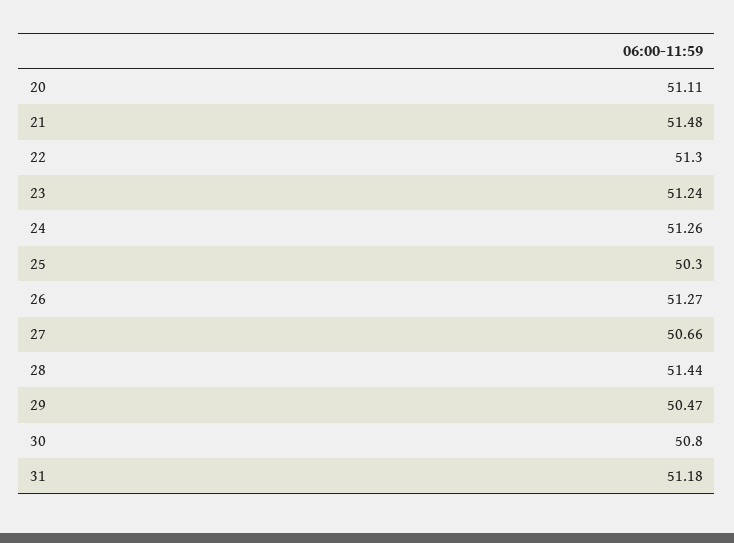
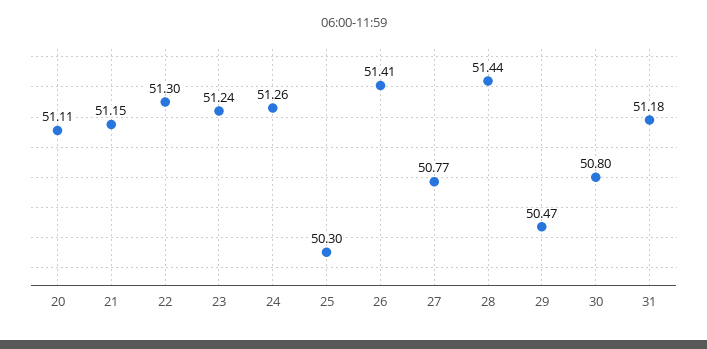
21: 51.48 -> 51.15
26: 51.27 -> 51.41
27: 50.66 -> 50.77

